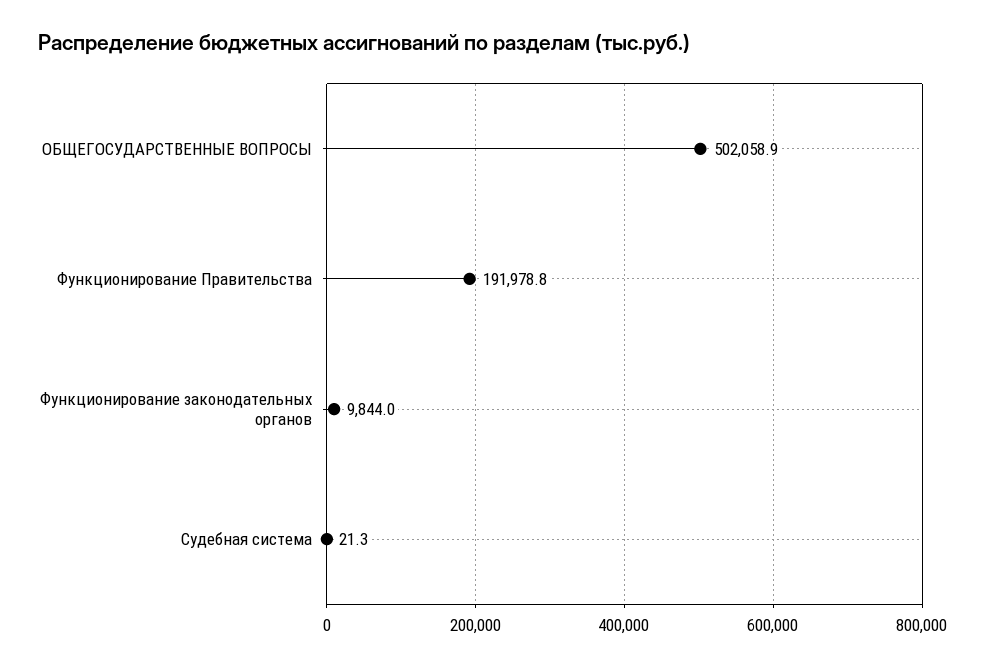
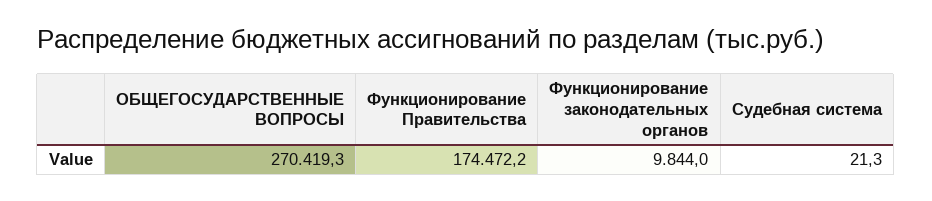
ОБЩЕГОСУДАРСТВЕННЫЕ ВОПРОСЫ: 502058.9 -> 270419.3
Функционирование Правительства: 191978.8 -> 174472.2

